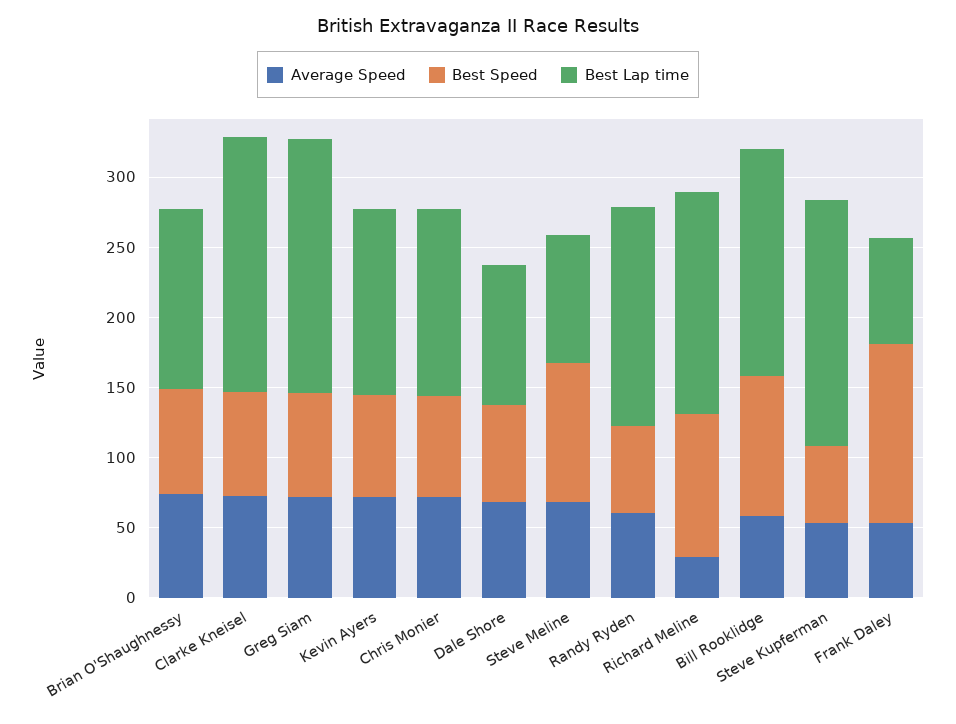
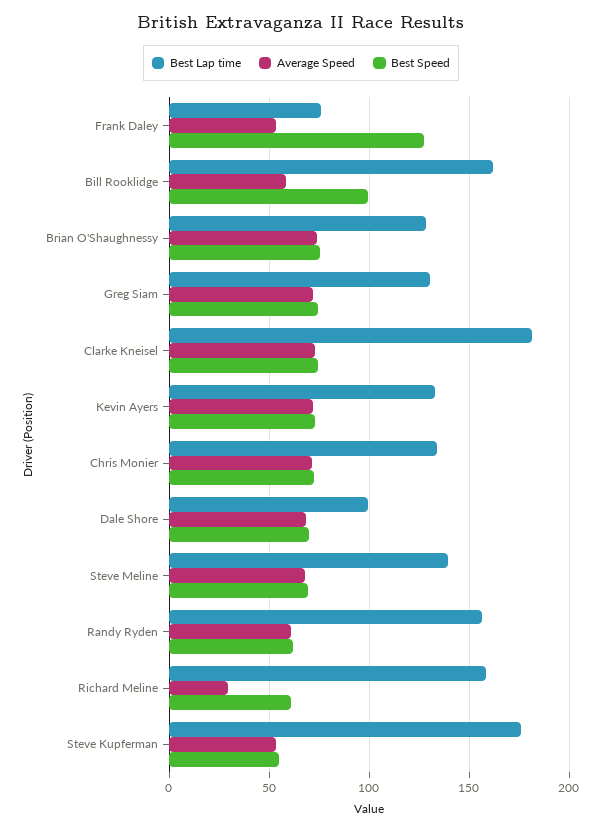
Best Lap time, Greg Siam: 180 -> 130
Best Speed, Steve Meline: 100 -> 70
Best Lap time, Steve Meline: 90 -> 140
Best Speed, Richard Meline: 100 -> 60

